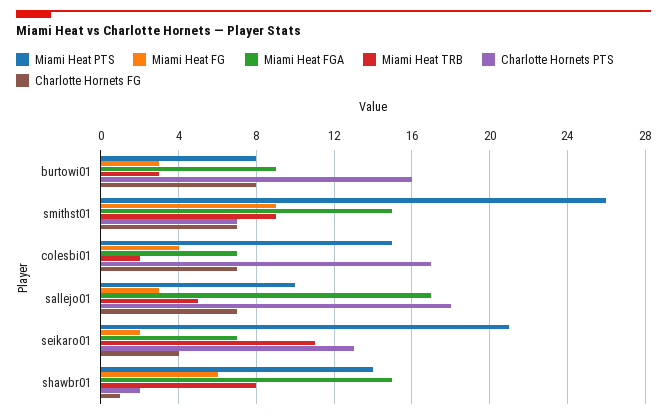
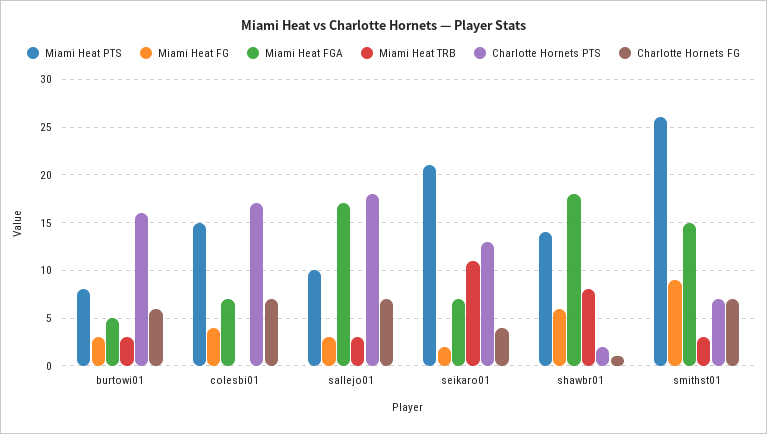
Miami Heat FGA, burtowi01: 9 -> 5
Charlotte Hornets FG, burtowi01: 8 -> 6
Miami Heat TRB, smithst01: 9 -> 3
Miami Heat TRB, colesbi01: 2 -> 0
Miami Heat TRB, sallejo01: 5 -> 3
Miami Heat FGA, shawbr01: 15 -> 18

